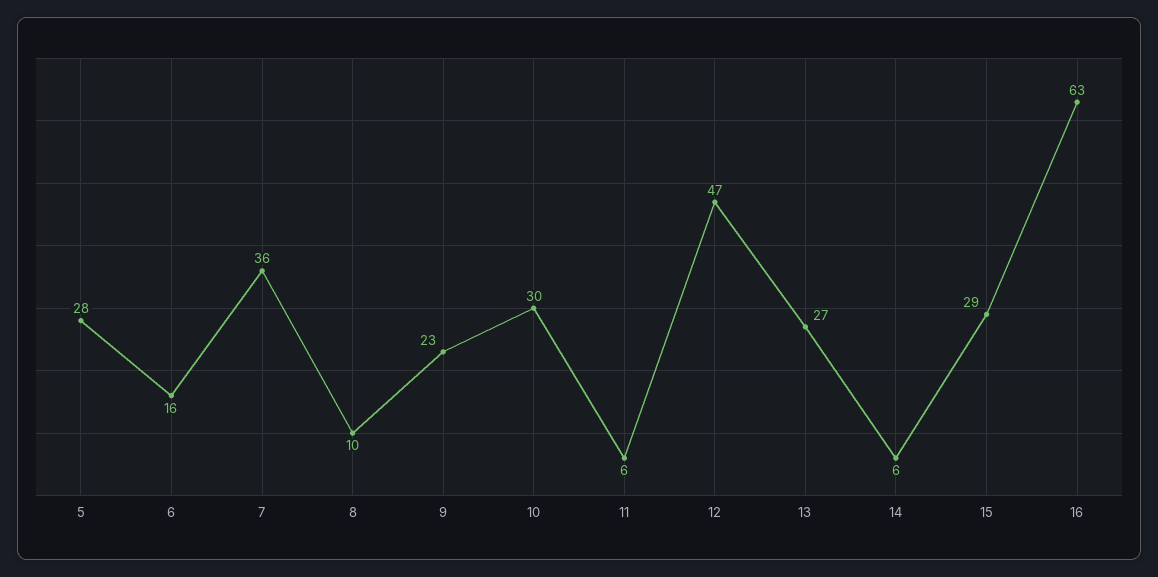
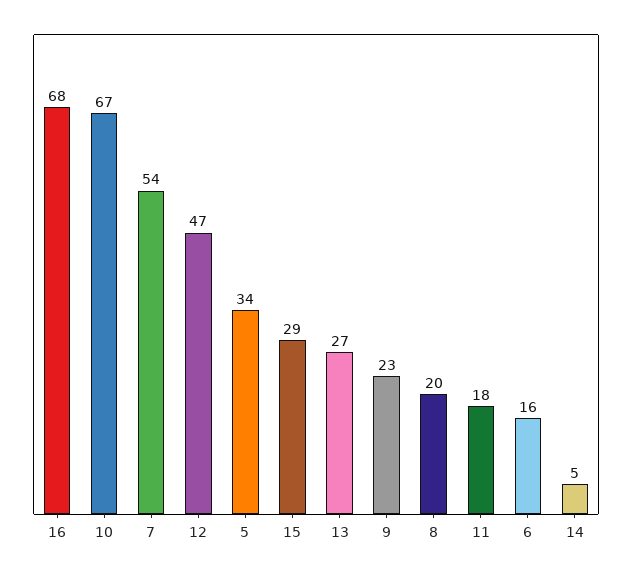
5: 28 -> 34
7: 36 -> 54
8: 10 -> 20
10: 30 -> 67
11: 6 -> 18
14: 6 -> 5
16: 63 -> 68

